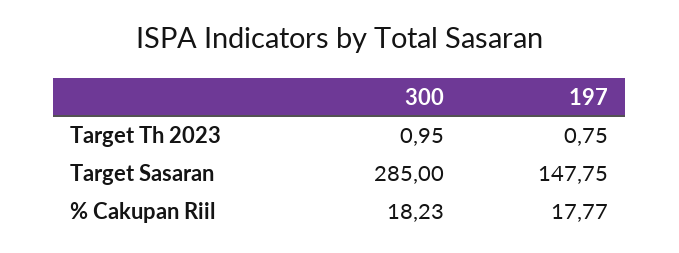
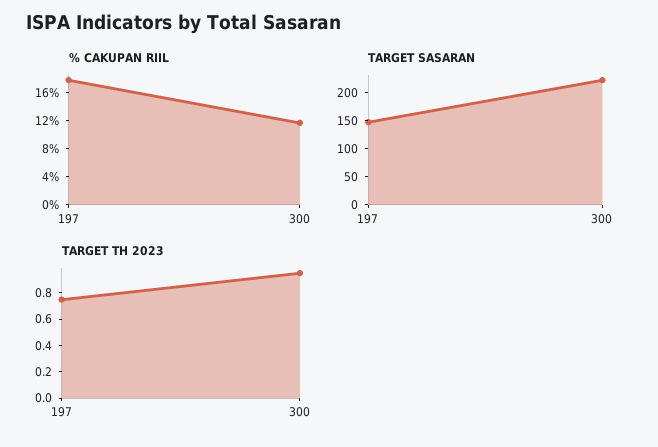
Target Sasaran, 300: 285 -> 225
% Cakupan Riil, 300: 18.23 -> 12

